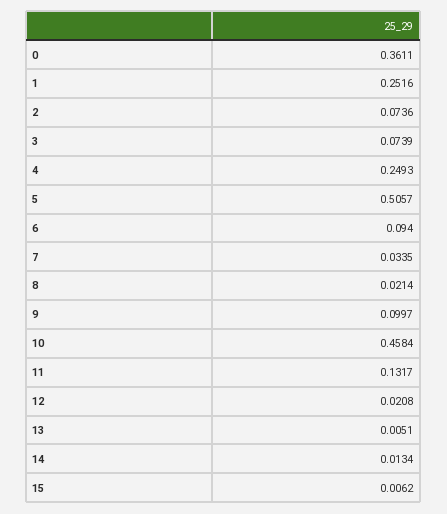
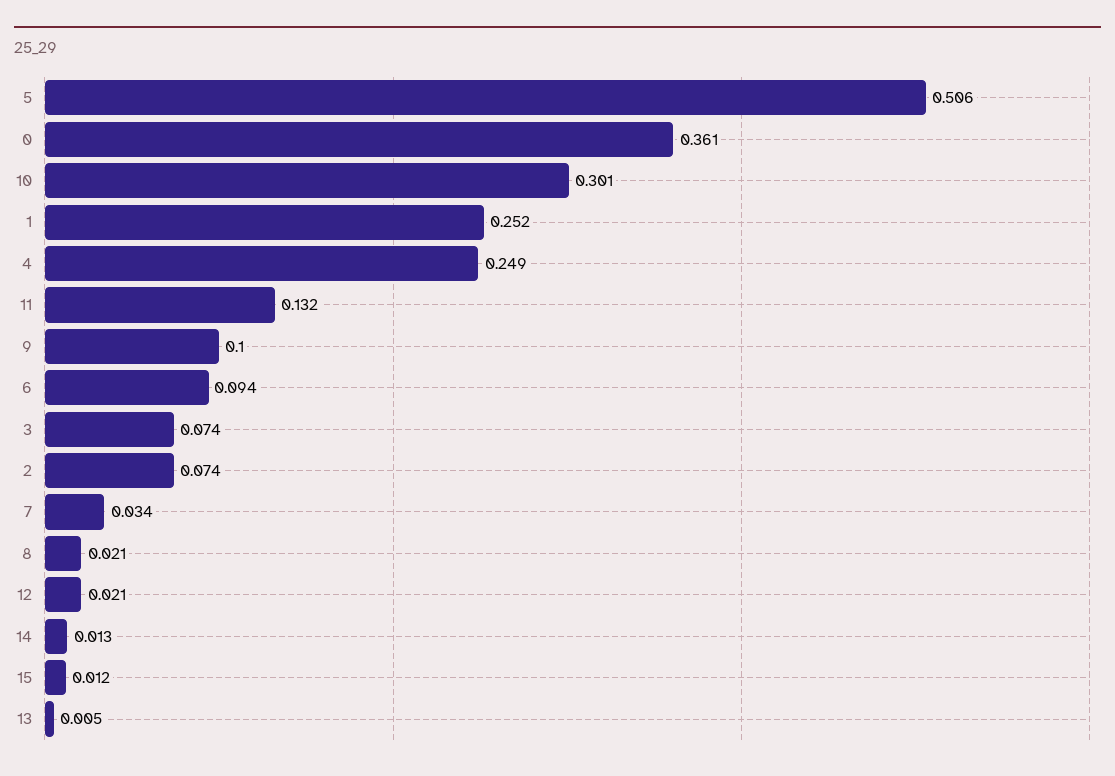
10: 0.4584 -> 0.301
15: 0.0062 -> 0.012

